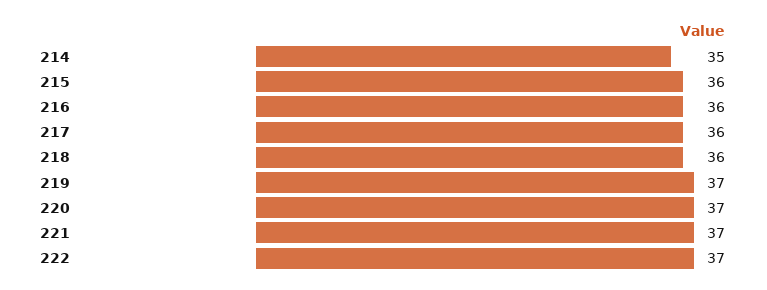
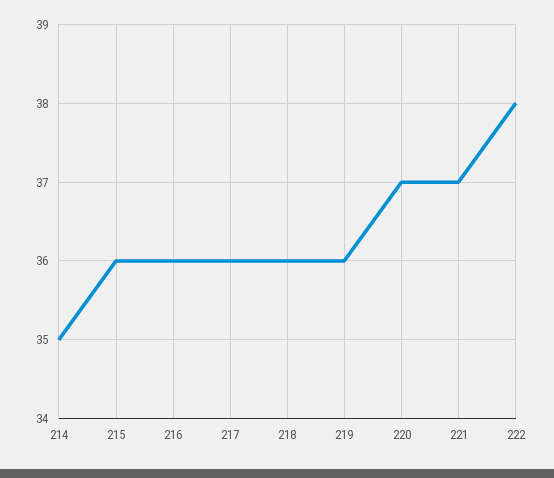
219: 37 -> 36
222: 37 -> 38

